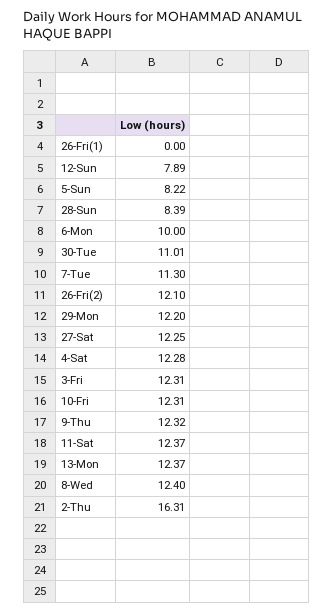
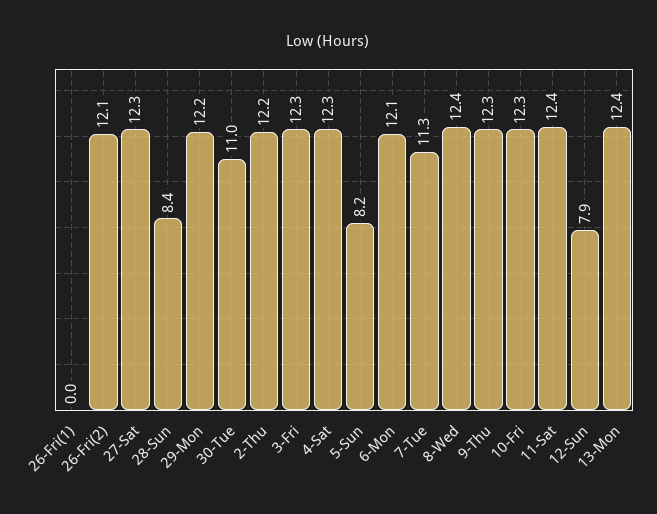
6-Mon: 10 -> 12.1
2-Thu: 16.31 -> 12.2

